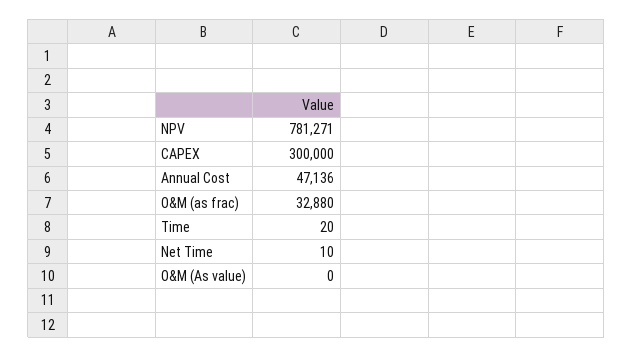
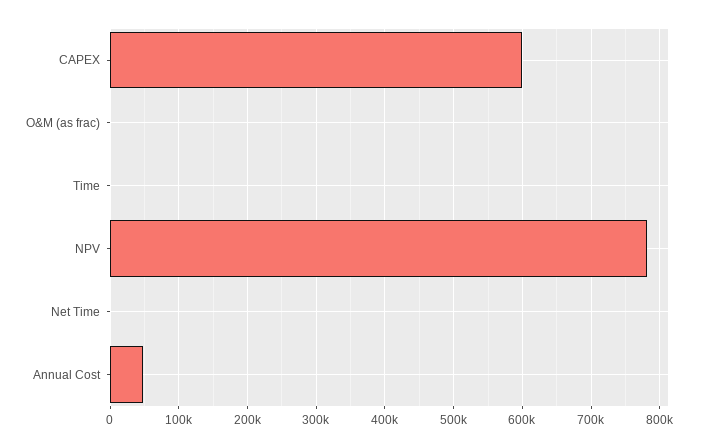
CAPEX: 300000 -> 600000
O&M (as frac): 32880 -> 0
O&M (As value): 0 -> none

